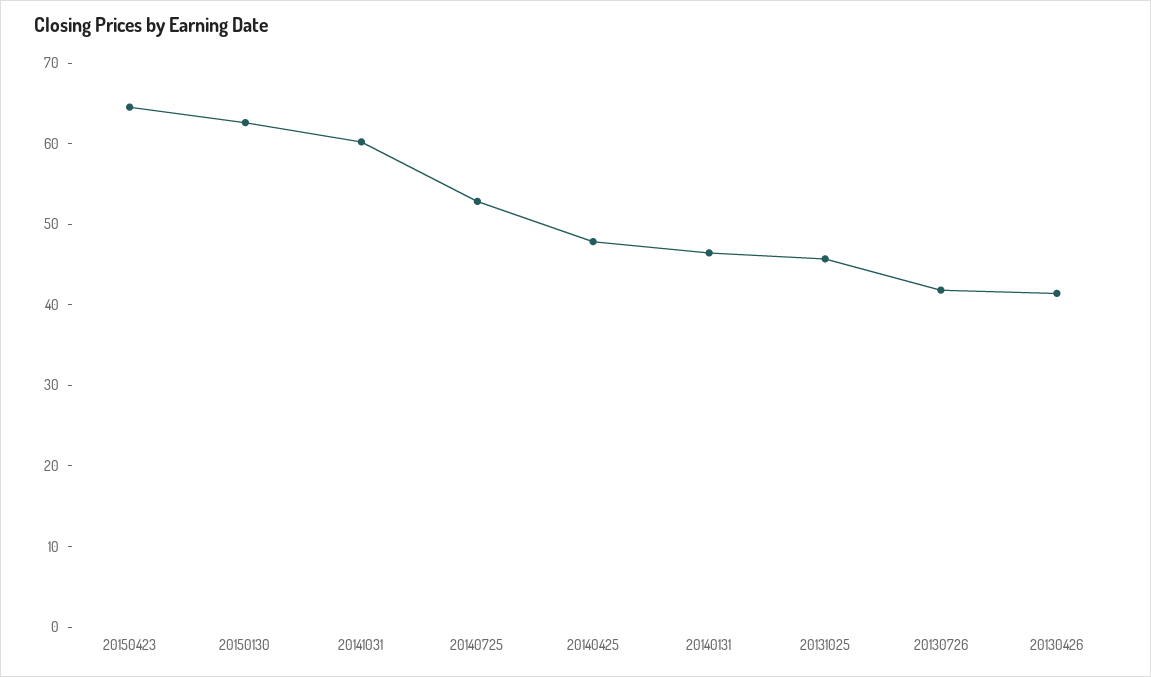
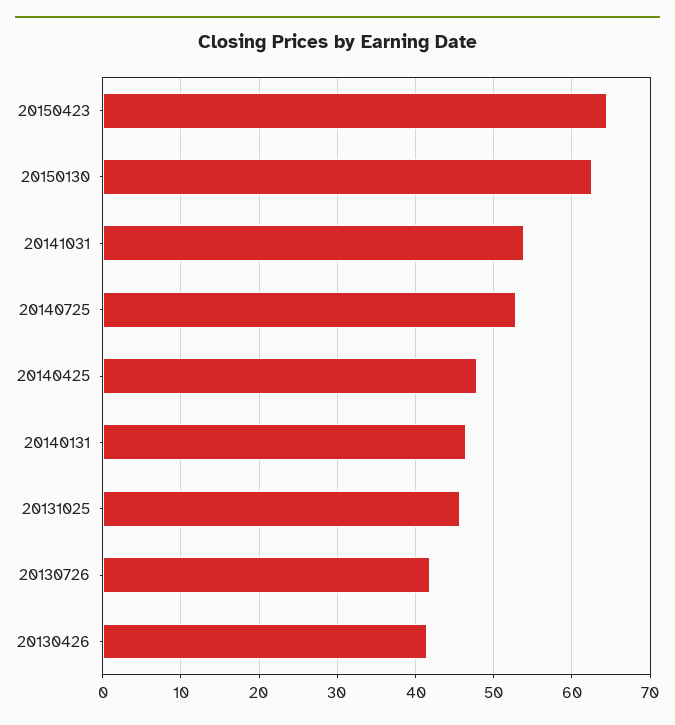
20141031: 60 -> 54

